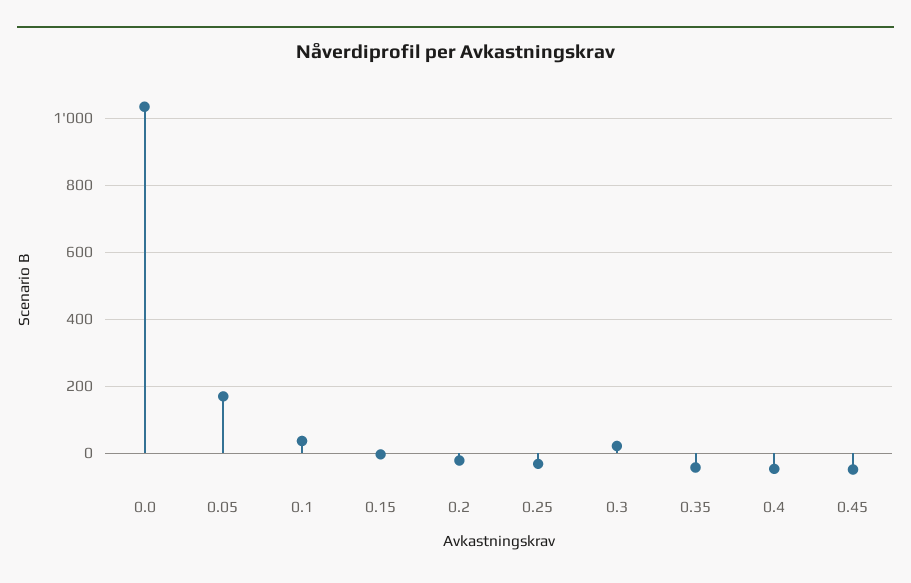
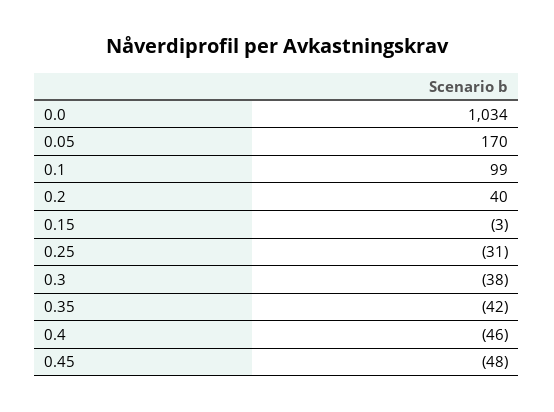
0.1: 40 -> 99
0.2: -20 -> 40
0.3: 20 -> -38

